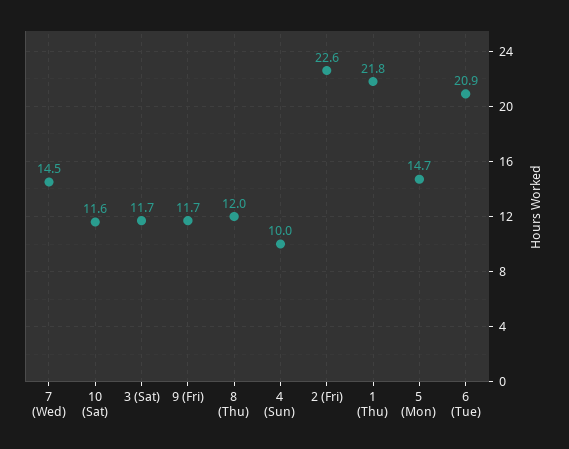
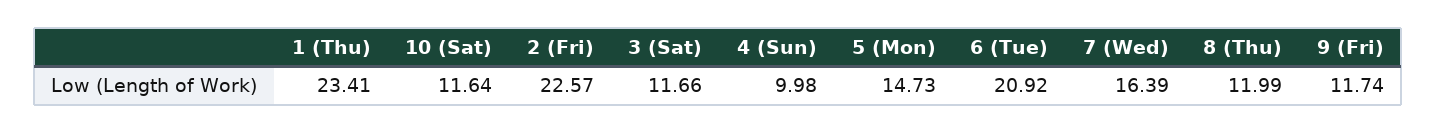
7 (Wed): 14.5 -> 16.39
1 (Thu): 21.8 -> 23.41

